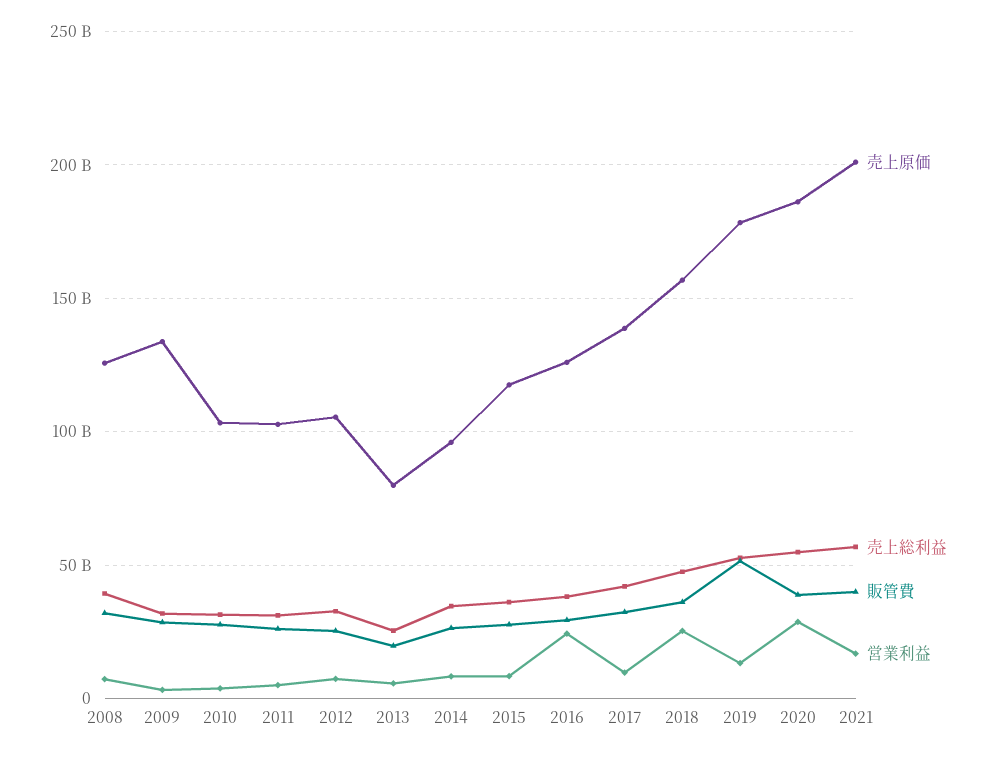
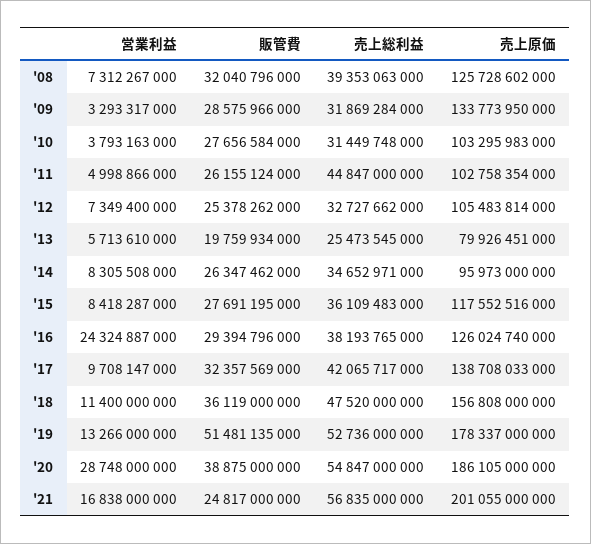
売上総利益, 2011: 30000000000 -> 44847000000
営業利益, 2018: 25000000000 -> 11400000000
販管費, 2021: 40000000000 -> 24817000000

